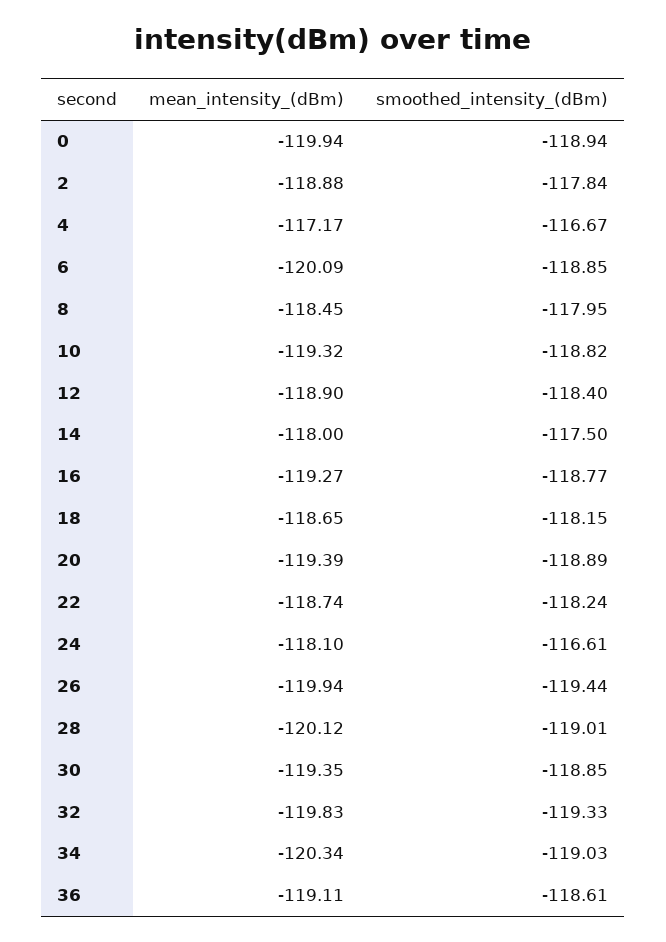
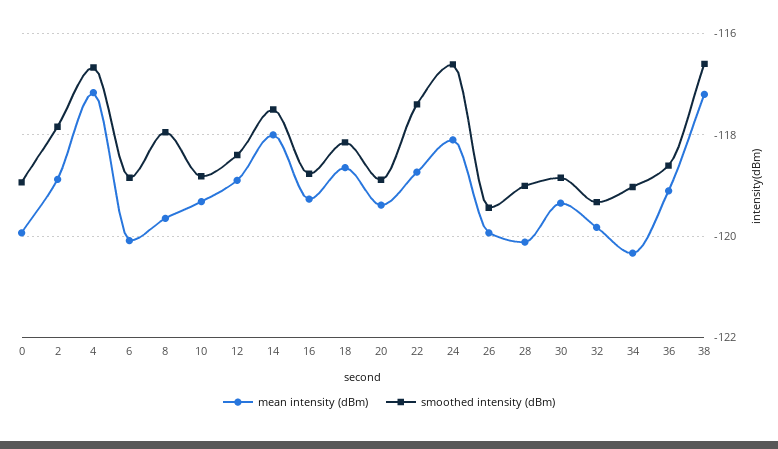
mean_intensity_(dBm), 8: -118.45 -> -119.6
smoothed_intensity_(dBm), 22: -118.24 -> -117.4
mean_intensity_(dBm), 38: none -> -117.2
smoothed_intensity_(dBm), 38: none -> -116.6

